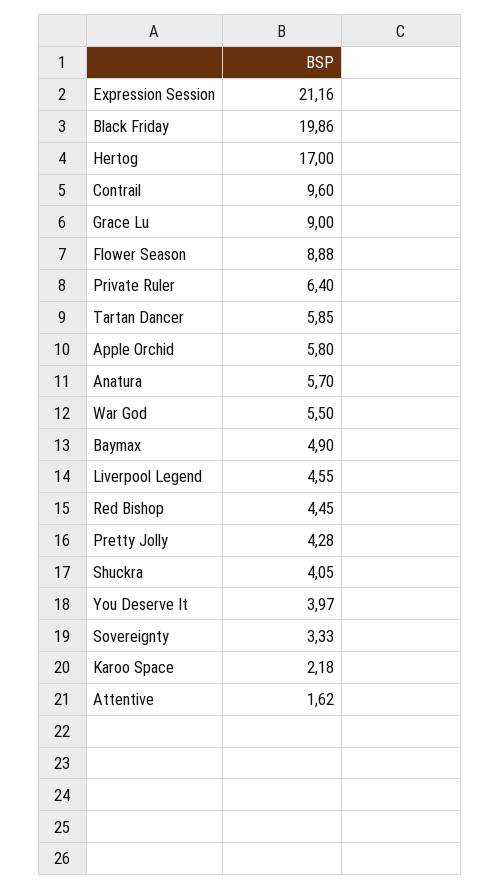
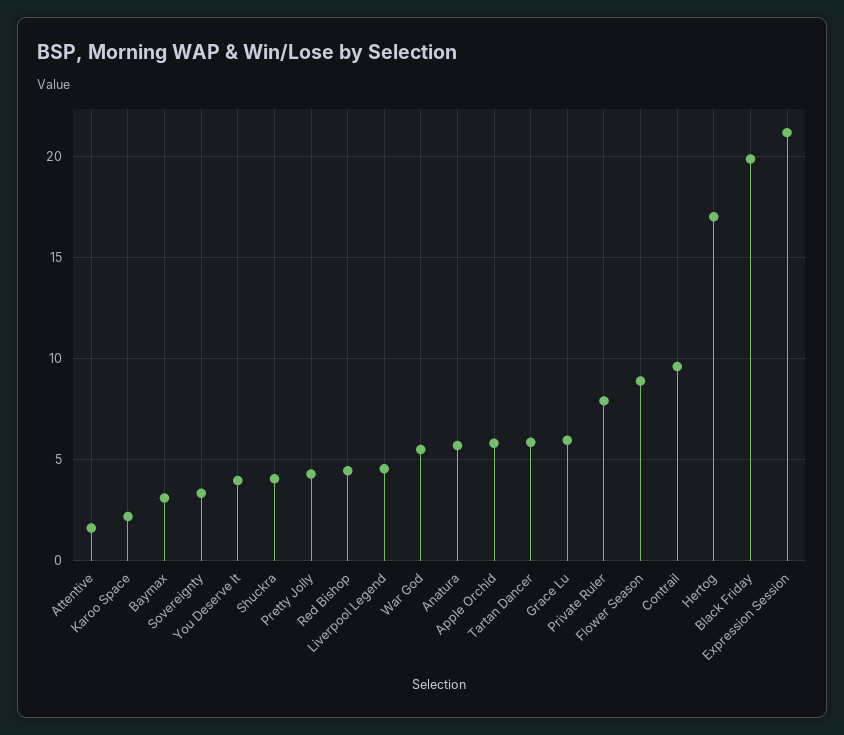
Grace Lu: 9 -> 6
Private Ruler: 6.4 -> 8
Baymax: 4.9 -> 3

